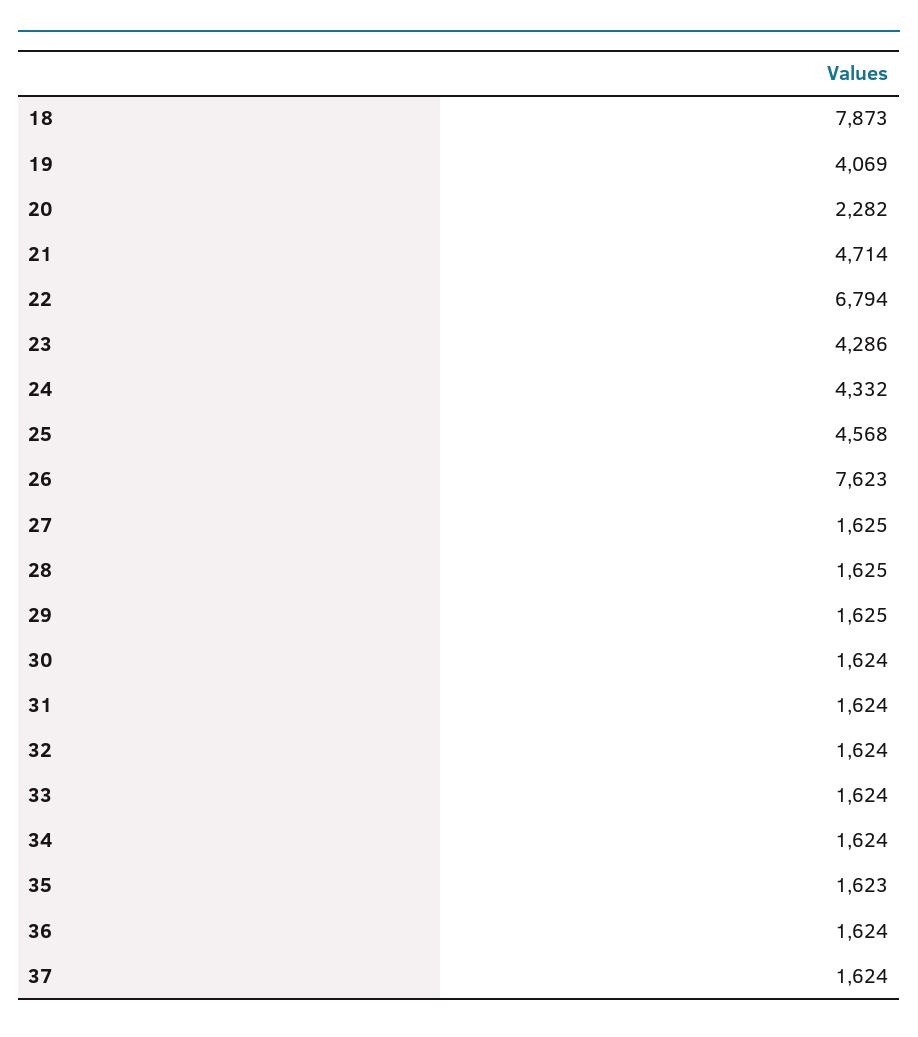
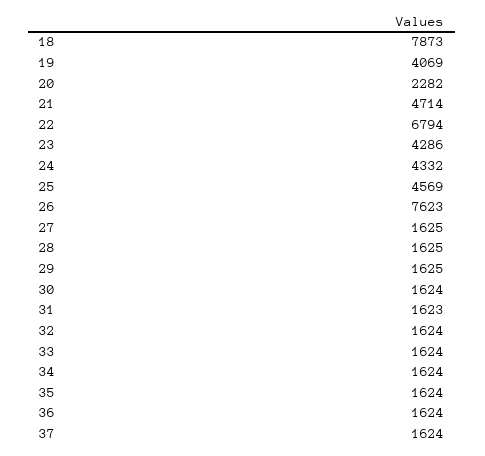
25: 4568 -> 4569
31: 1624 -> 1623
35: 1623 -> 1624

